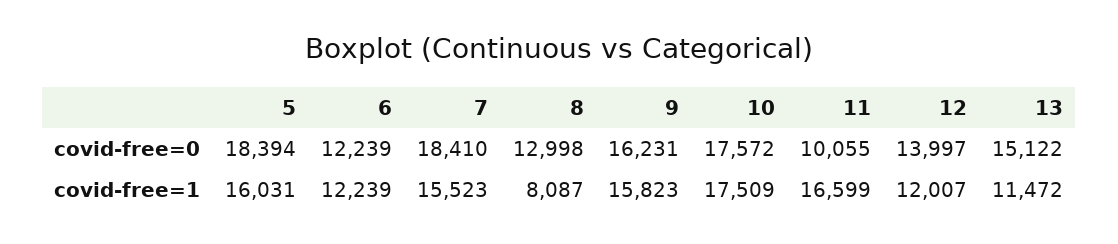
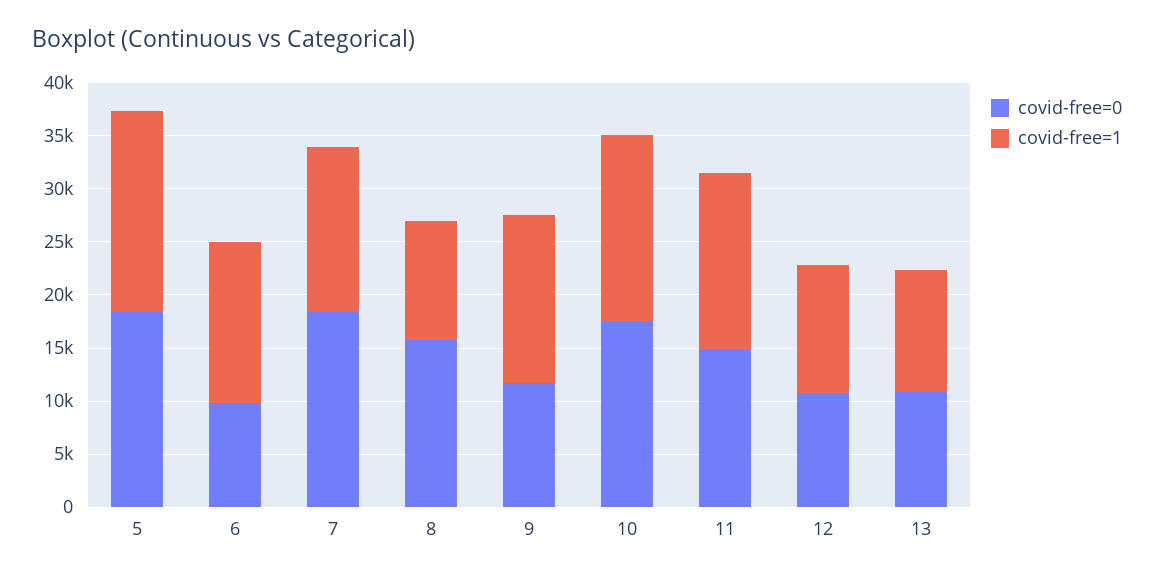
covid-free=0, 6: 12239 -> 10000
covid-free=0, 8: 12998 -> 16000
covid-free=0, 9: 16231 -> 12000
covid-free=0, 11: 10055 -> 15000
covid-free=0, 12: 13997 -> 11000
covid-free=0, 13: 15122 -> 11000
covid-free=1, 5: 16031 -> 19000
covid-free=1, 6: 12239 -> 15000
covid-free=1, 8: 8087 -> 11000

